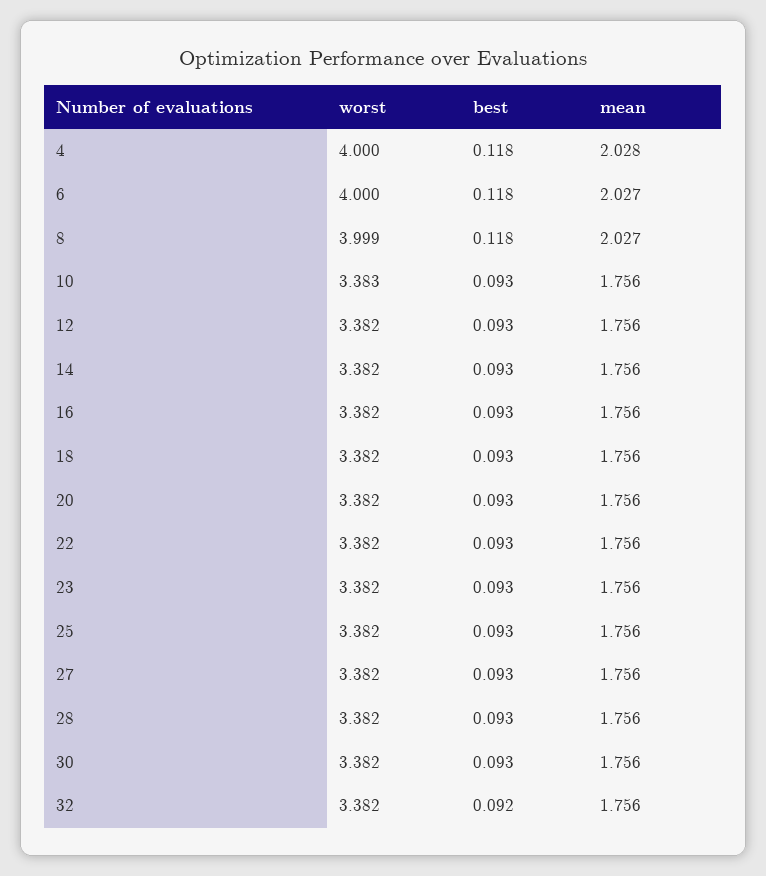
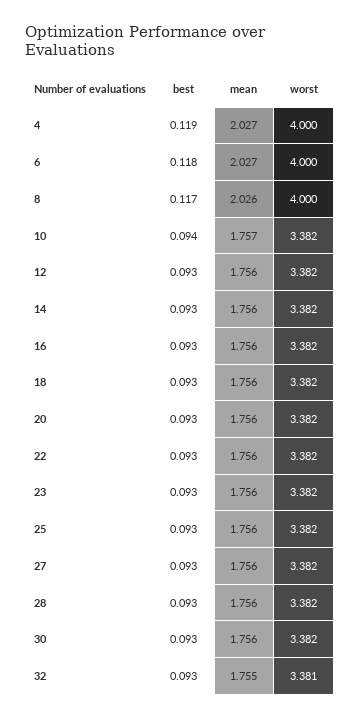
best, 4: 0.118 -> 0.119
mean, 4: 2.028 -> 2.027
worst, 8: 3.999 -> 4
best, 8: 0.118 -> 0.117
mean, 8: 2.027 -> 2.026
worst, 10: 3.383 -> 3.382
best, 10: 0.093 -> 0.094
mean, 10: 1.756 -> 1.757
worst, 32: 3.382 -> 3.381
best, 32: 0.092 -> 0.093
mean, 32: 1.756 -> 1.755

